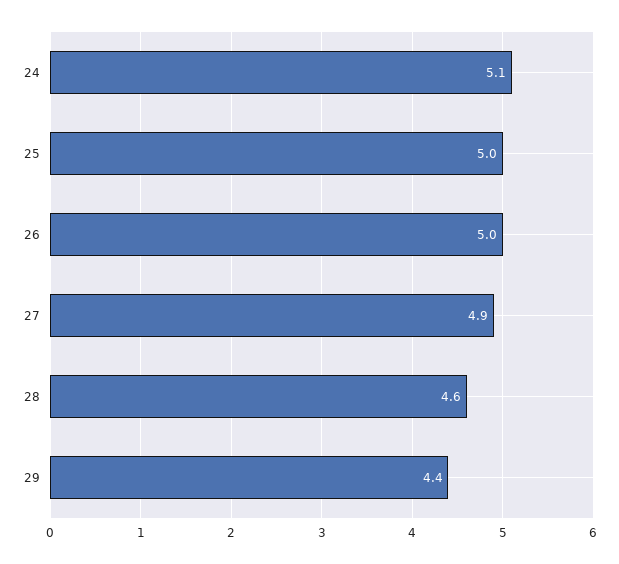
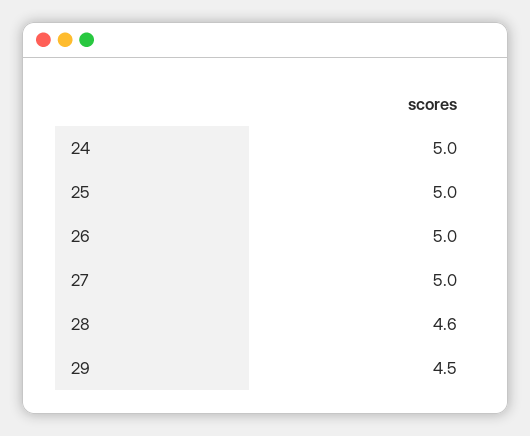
24: 5.1 -> 5
27: 4.9 -> 5
29: 4.4 -> 4.5

